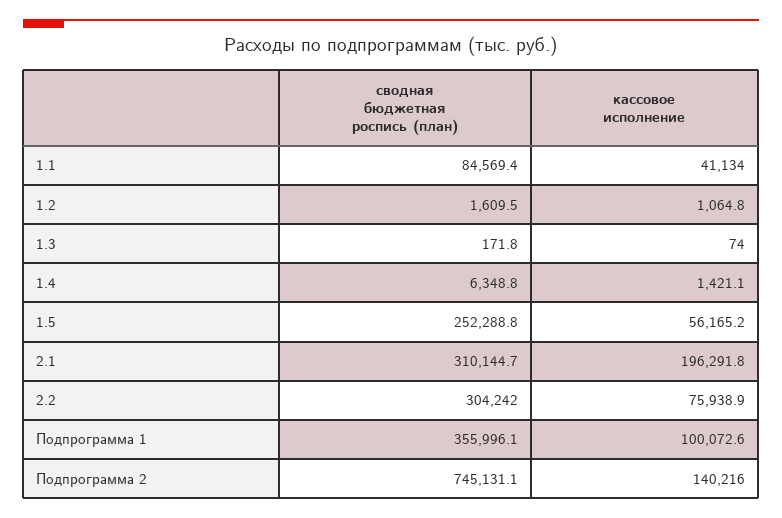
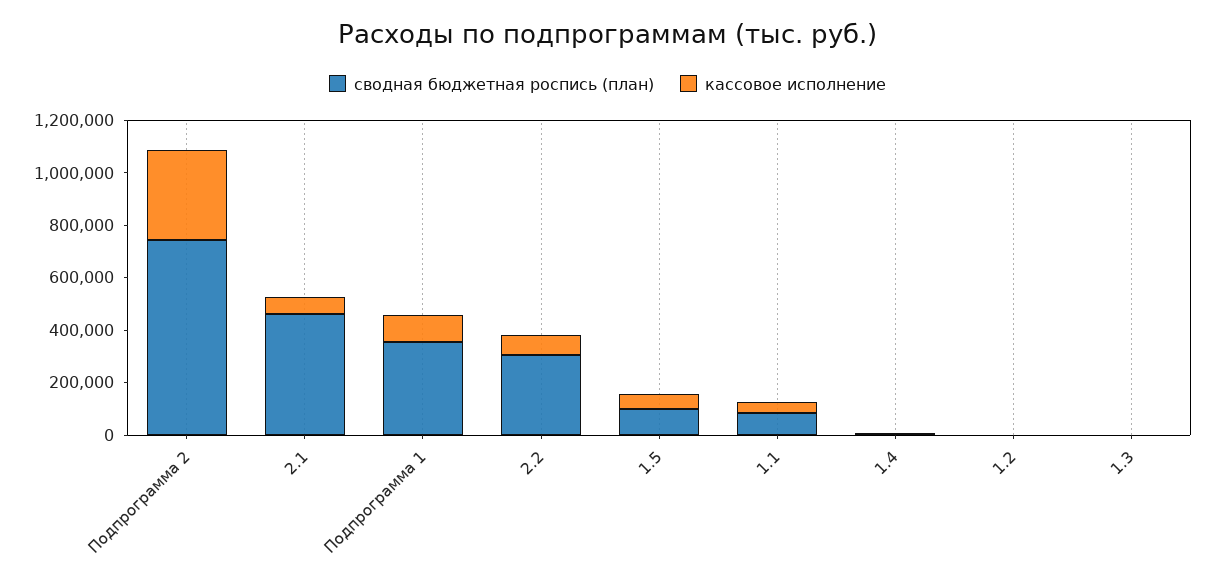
сводная бюджетная роспись (план), 1.5: 252288.8 -> 100000
сводная бюджетная роспись (план), 2.1: 310144.7 -> 450000
кассовое исполнение, 2.1: 196291.8 -> 50000
кассовое исполнение, Подпрограмма 2: 140216 -> 350000

